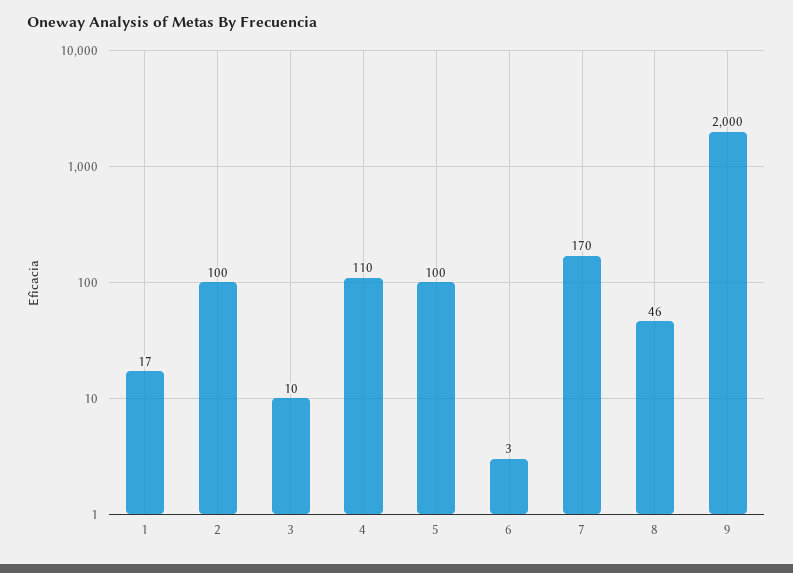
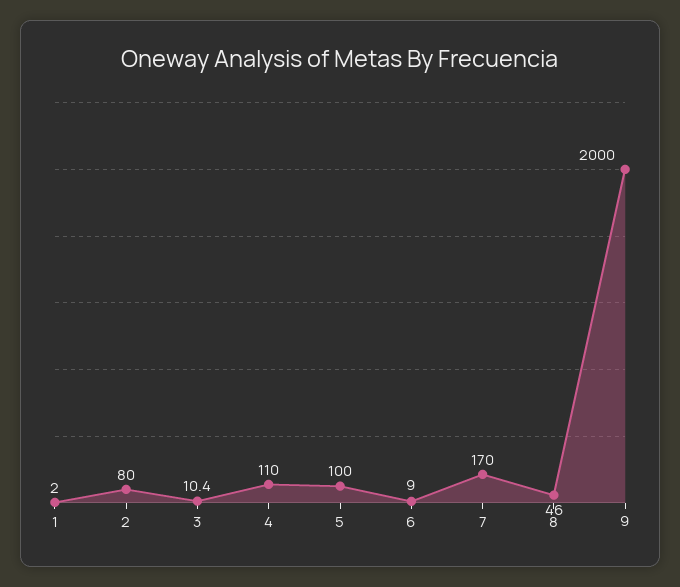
1: 17 -> 2
2: 100 -> 80
6: 3 -> 9

